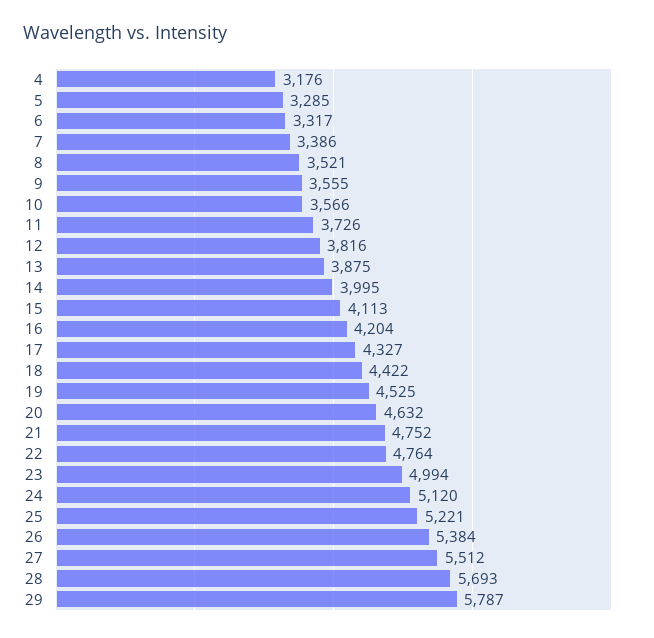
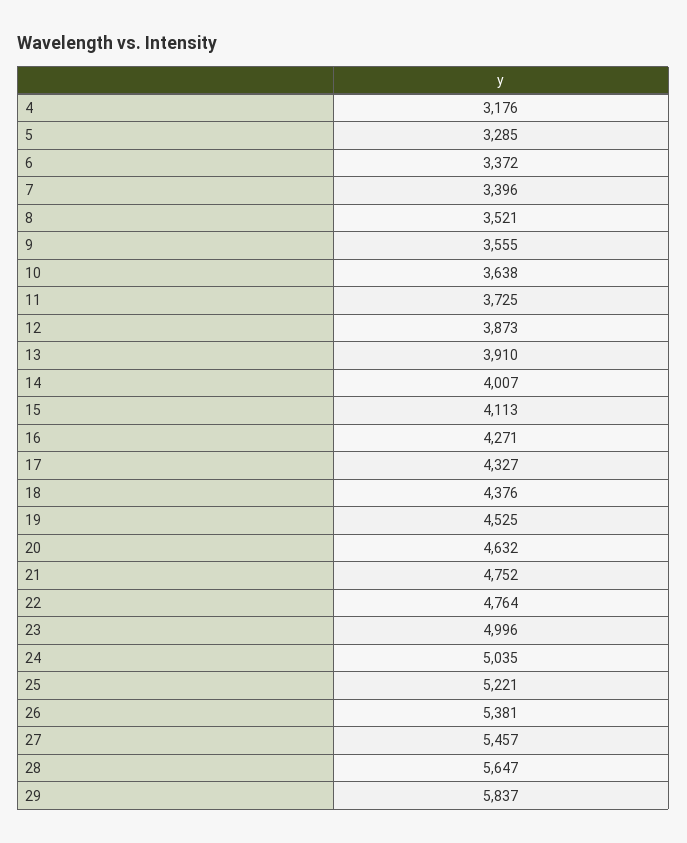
6: 3317 -> 3372
7: 3386 -> 3396
10: 3566 -> 3638
11: 3726 -> 3725
12: 3816 -> 3873
13: 3875 -> 3910
14: 3995 -> 4007
16: 4204 -> 4271
18: 4422 -> 4376
23: 4994 -> 4996
24: 5120 -> 5035
26: 5384 -> 5381
27: 5512 -> 5457
28: 5693 -> 5647
29: 5787 -> 5837

